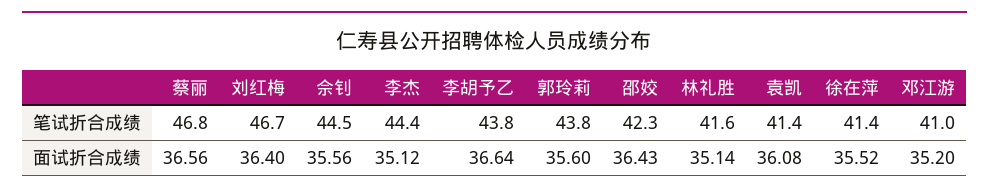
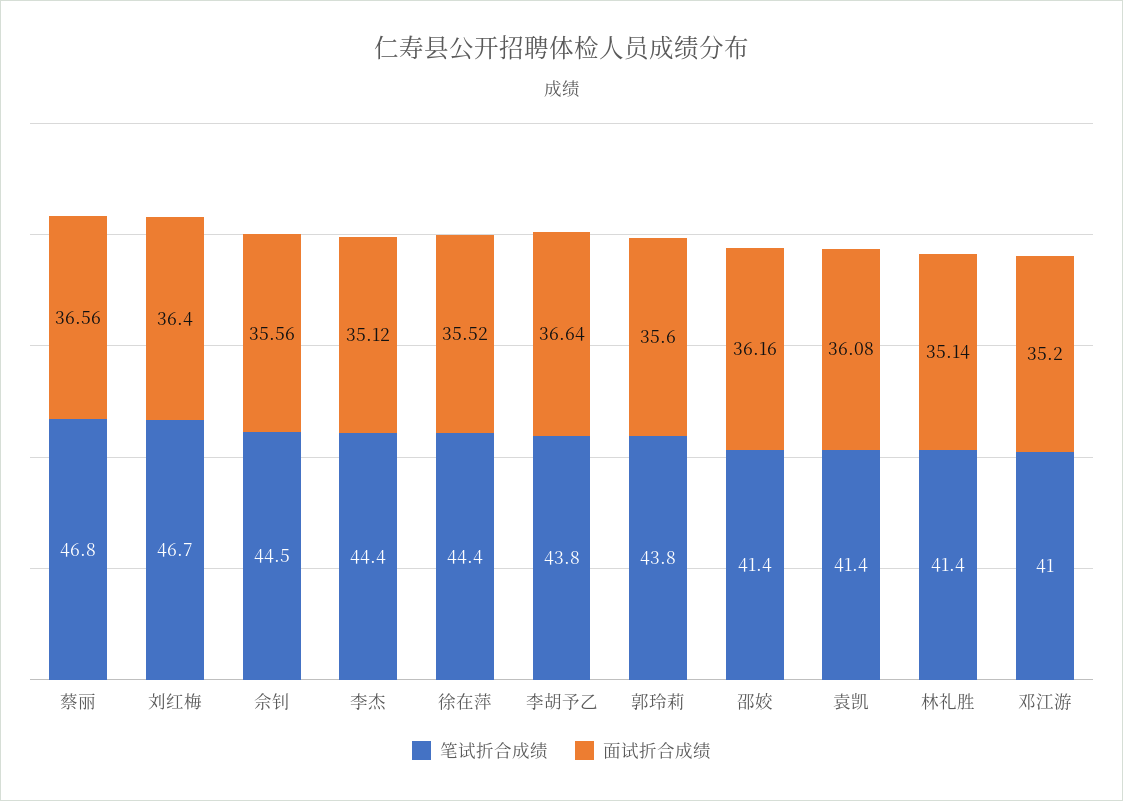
笔试折合成绩, 邵姣: 42.3 -> 41.4
笔试折合成绩, 林礼胜: 41.6 -> 41.4
笔试折合成绩, 徐在萍: 41.4 -> 44.4
面试折合成绩, 邵姣: 36.43 -> 36.16

